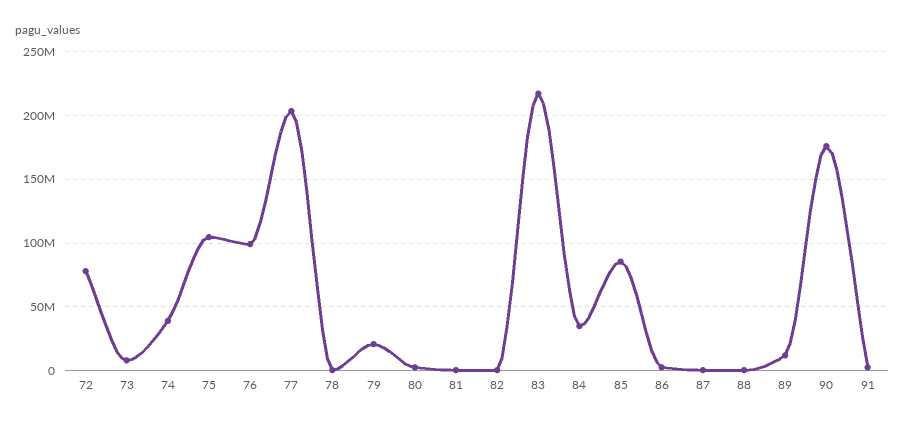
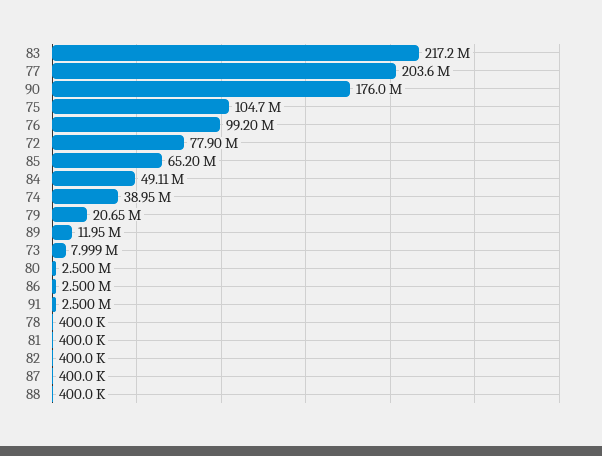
84: 35000000 -> 49110000
85: 85000000 -> 65200000

